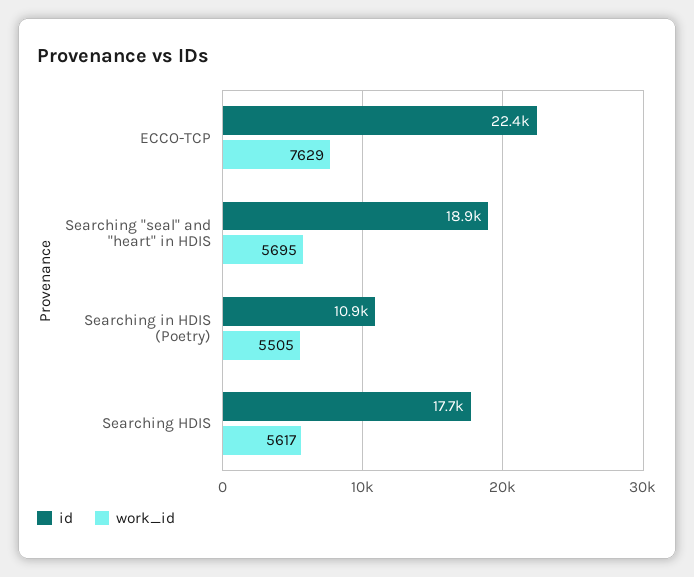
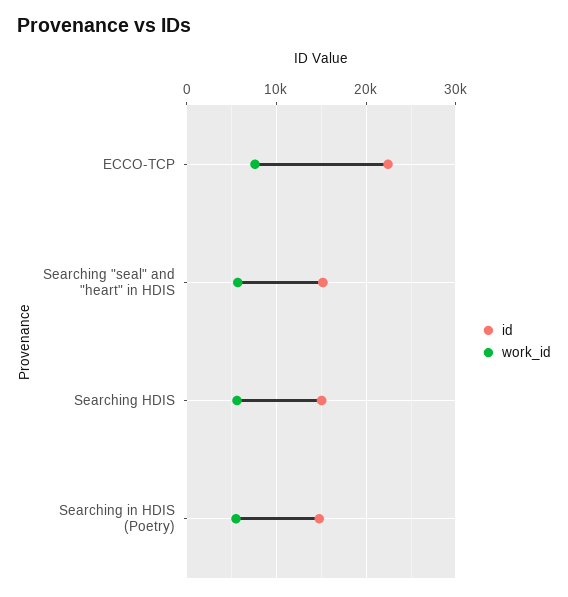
id, Searching "seal" and "heart" in HDIS: 18900 -> 15000
id, Searching in HDIS (Poetry): 10900 -> 15000
id, Searching HDIS: 17700 -> 15000

